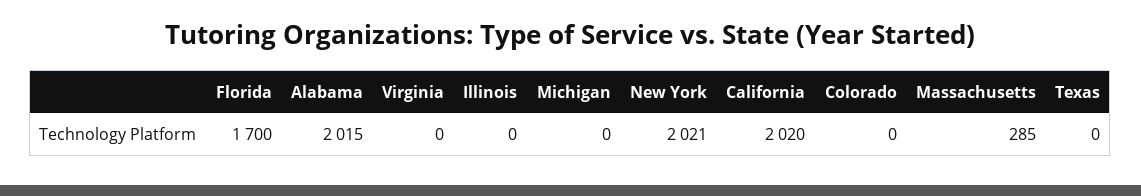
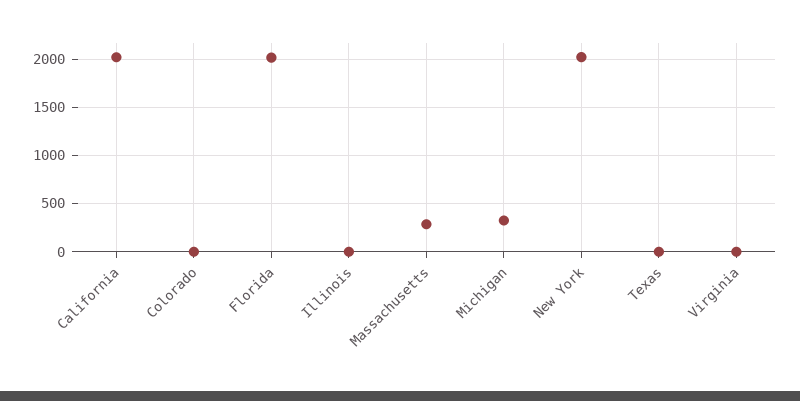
Florida: 1700 -> 2000
Alabama: 2015 -> none
Michigan: 0 -> 300

